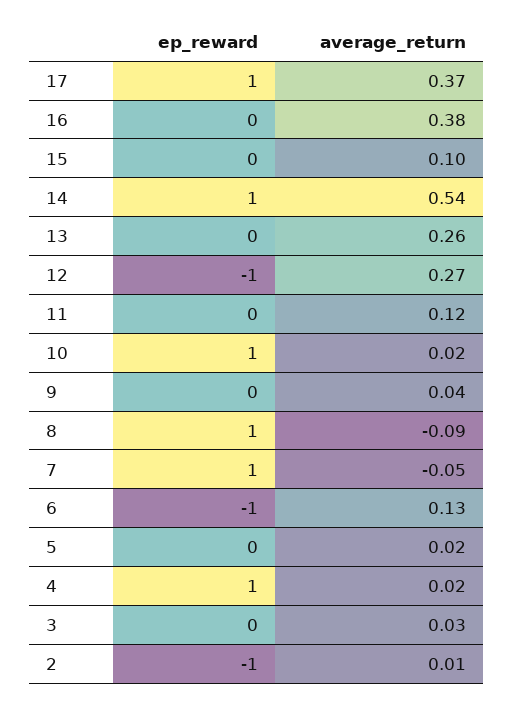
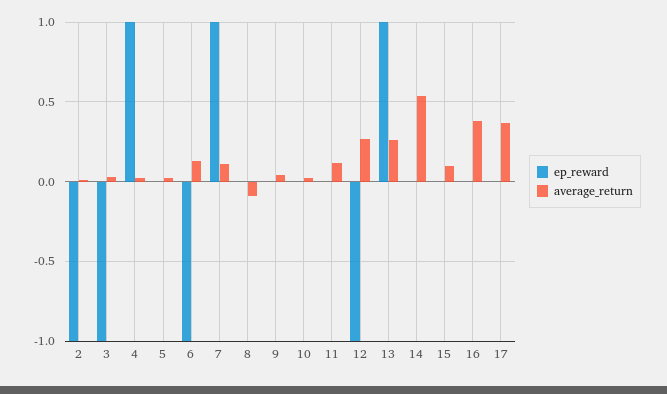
ep_reward, 17: 1 -> 0
ep_reward, 14: 1 -> 0
ep_reward, 13: 0 -> 1
ep_reward, 10: 1 -> 0
ep_reward, 8: 1 -> 0
average_return, 7: -0.05 -> 0.1
ep_reward, 3: 0 -> -1

